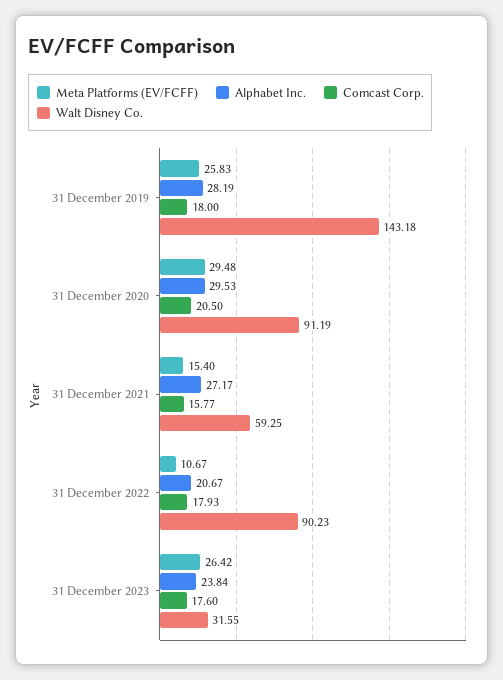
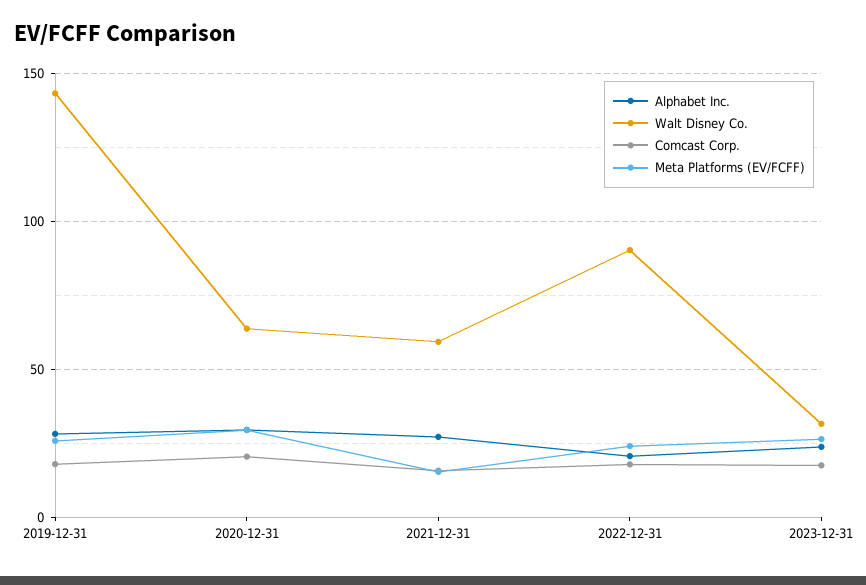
Walt Disney Co., 31 December 2020: 91.19 -> 65
Meta Platforms (EV/FCFF), 31 December 2022: 10.67 -> 25

